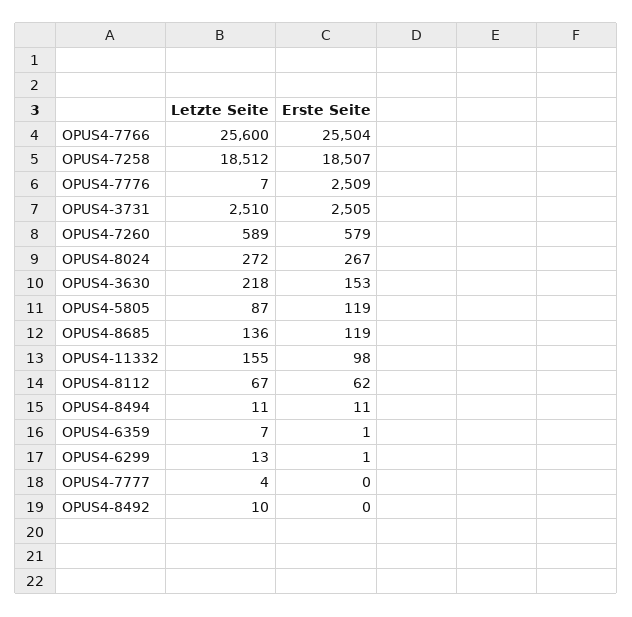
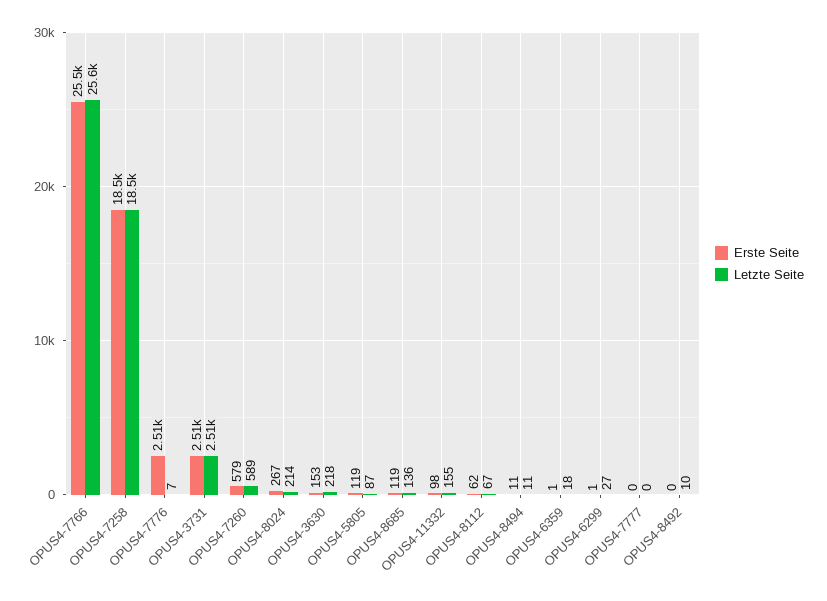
Letzte Seite, OPUS4-8024: 272 -> 214
Letzte Seite, OPUS4-6359: 7 -> 18
Letzte Seite, OPUS4-6299: 13 -> 27
Letzte Seite, OPUS4-7777: 4 -> 0

